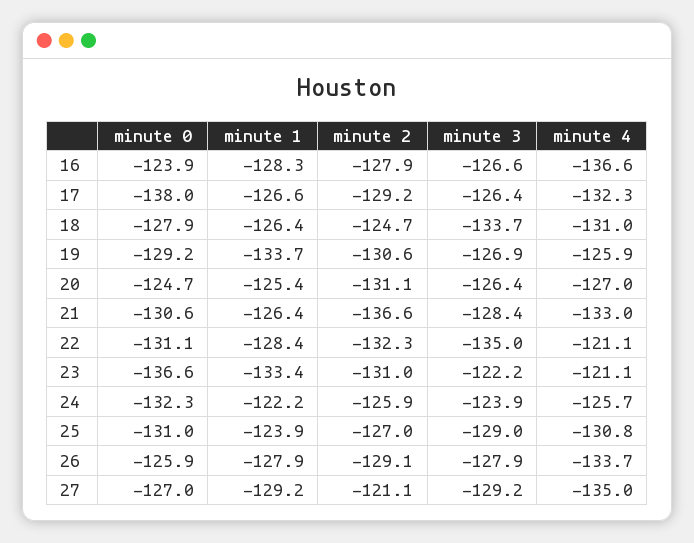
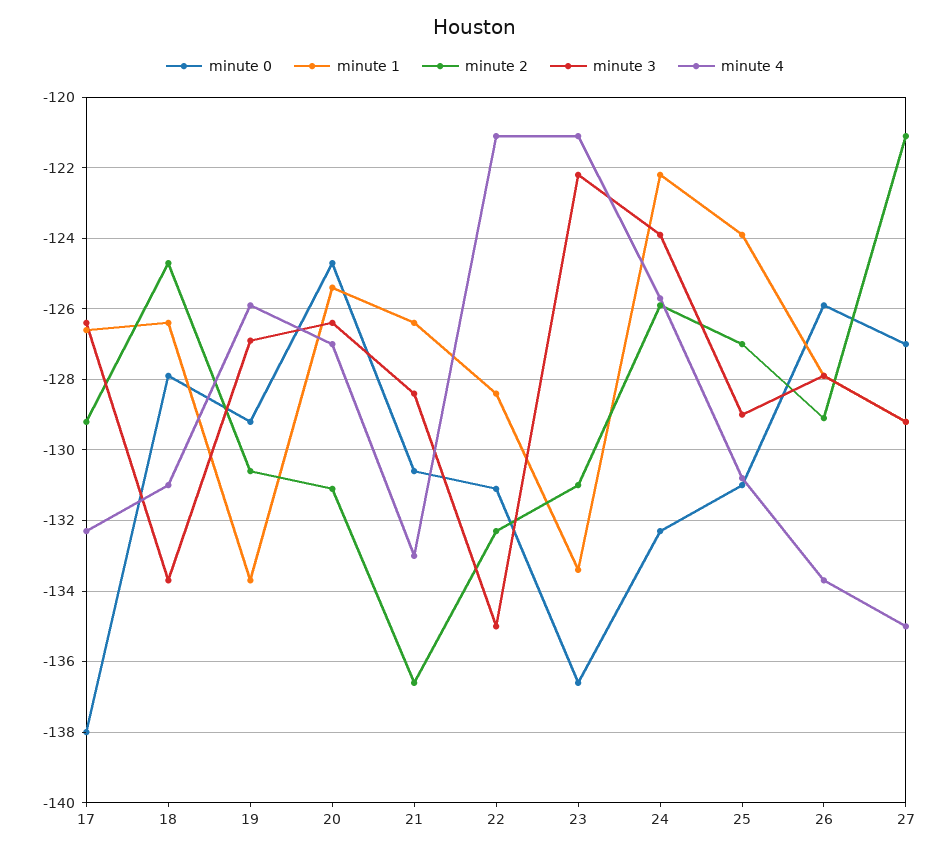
minute 0, 16: -123.9 -> none
minute 1, 16: -128.3 -> none
minute 2, 16: -127.9 -> none
minute 3, 16: -126.6 -> none
minute 4, 16: -136.6 -> none

